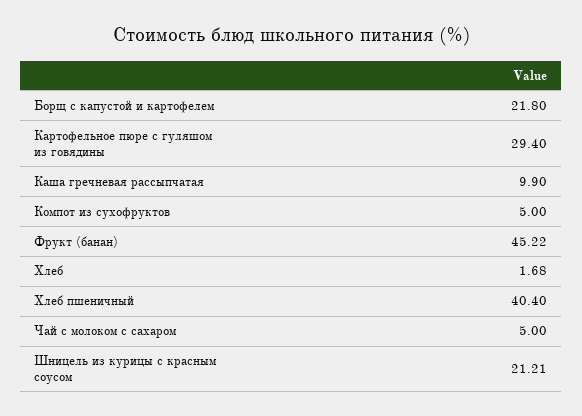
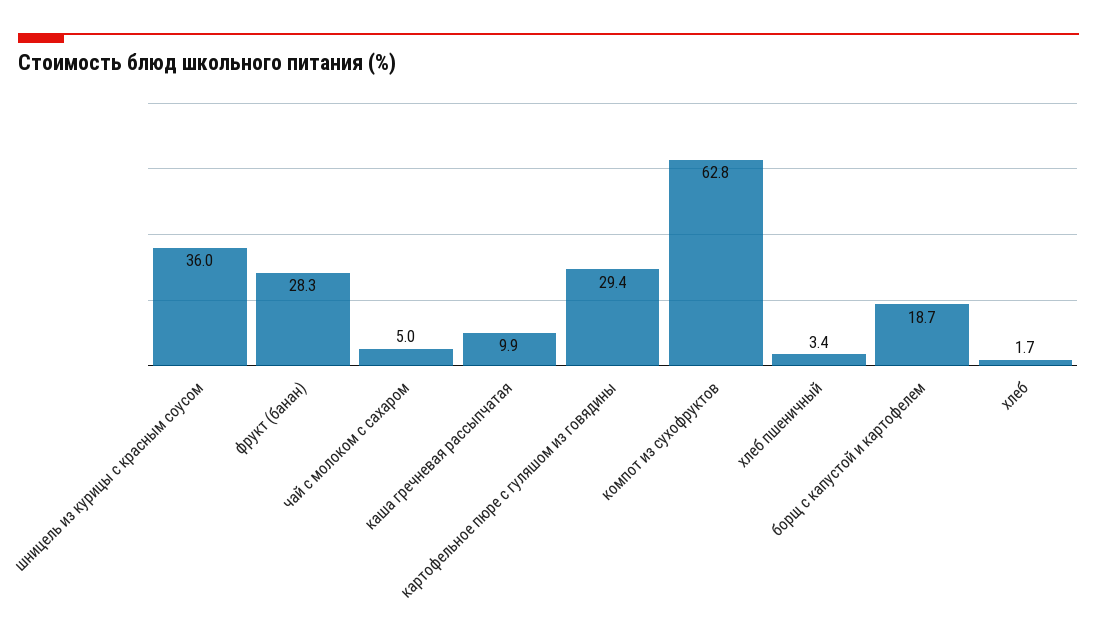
Борщ с капустой и картофелем: 21.8 -> 18.7
Компот из сухофруктов: 5 -> 62.8
Фрукт (банан): 45.22 -> 28.3
Хлеб пшеничный: 40.4 -> 3.4
Шницель из курицы с красным соусом: 21.21 -> 36

